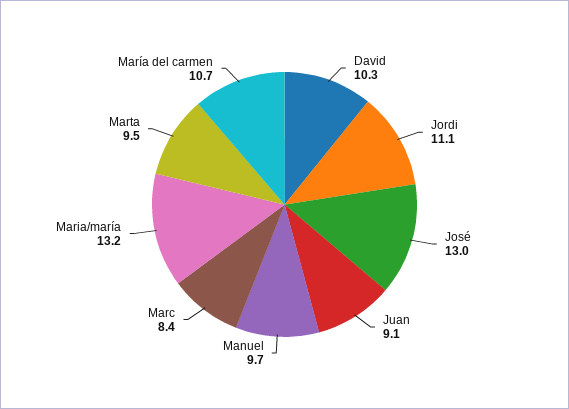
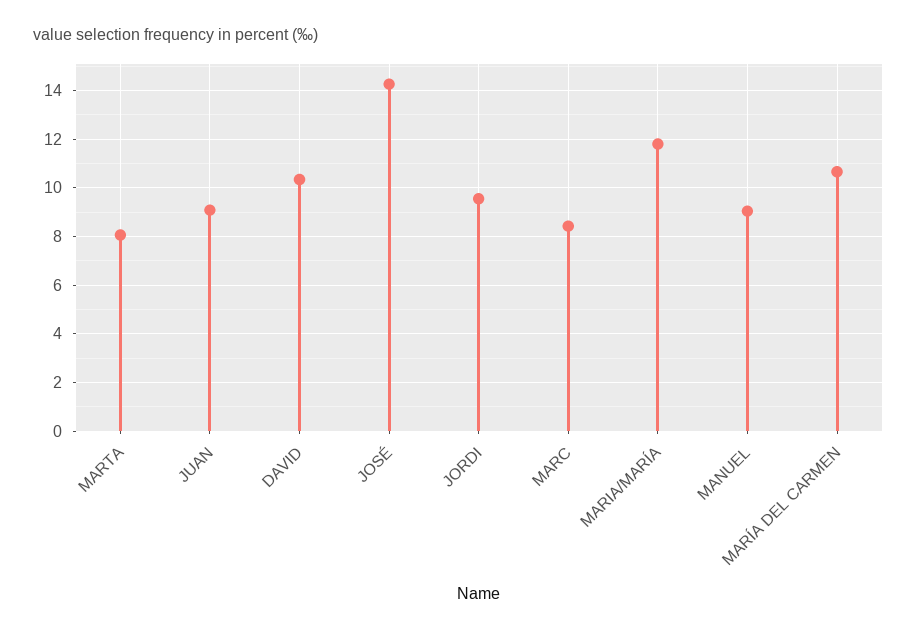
Jordi: 11.1 -> 9.5
José: 13 -> 14.25
Manuel: 9.7 -> 9
Maria/maría: 13.2 -> 11.75
Marta: 9.5 -> 8

